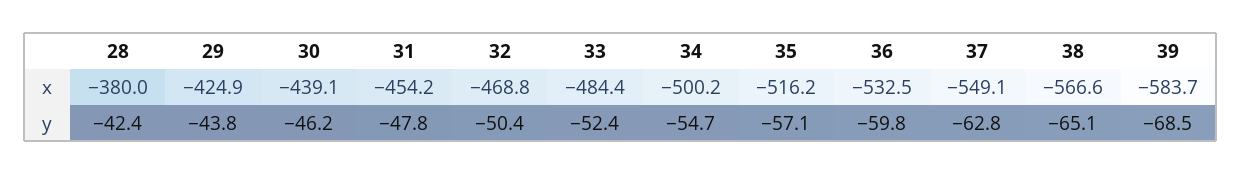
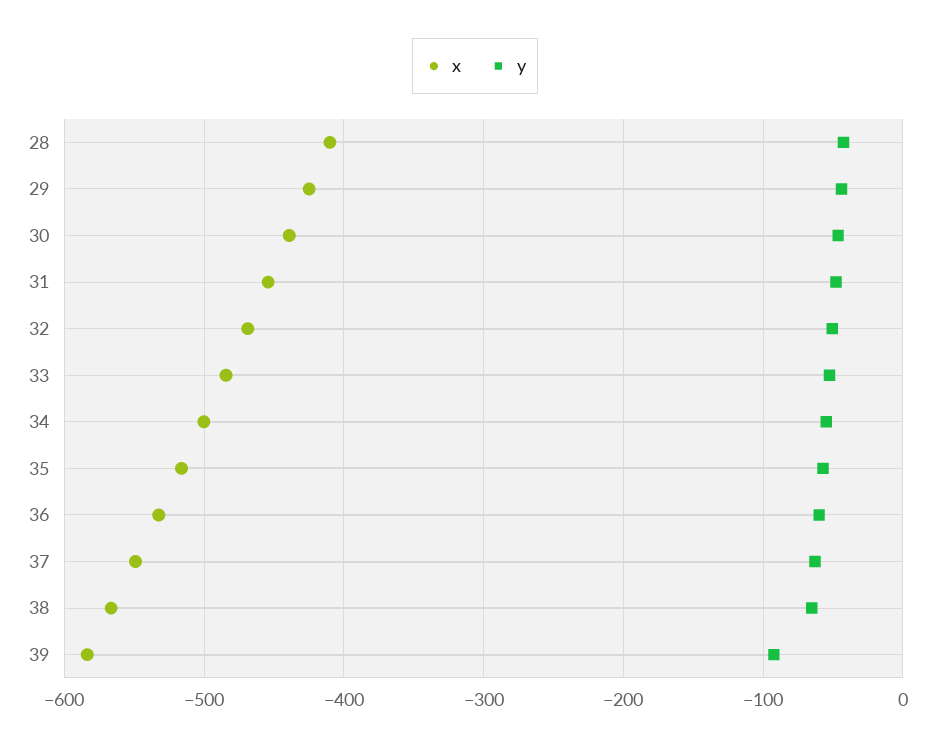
x, 28: -380 -> -410
y, 39: -68.5 -> -90

